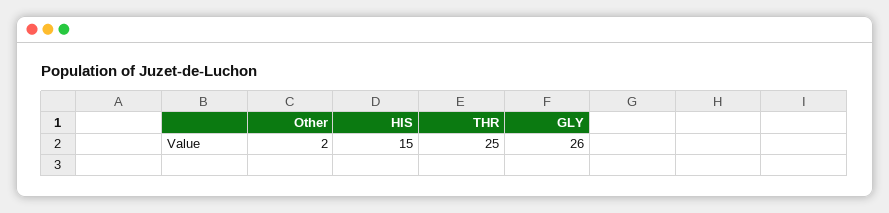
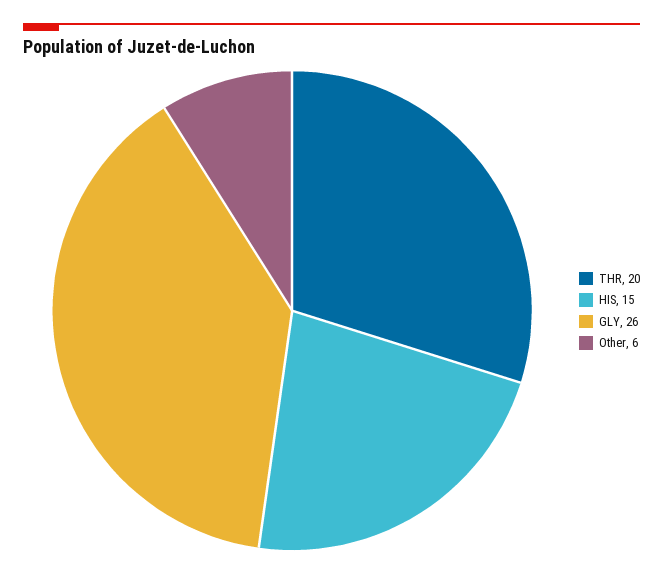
Other: 2 -> 6
THR: 25 -> 20

